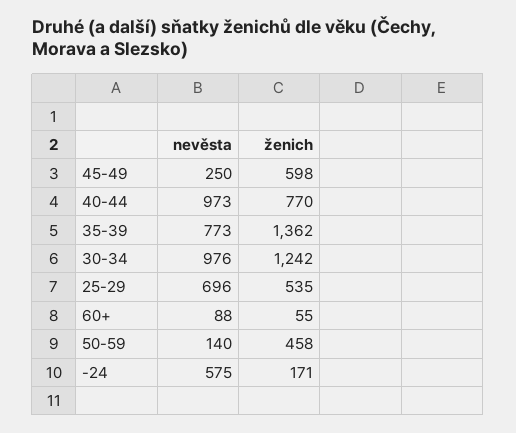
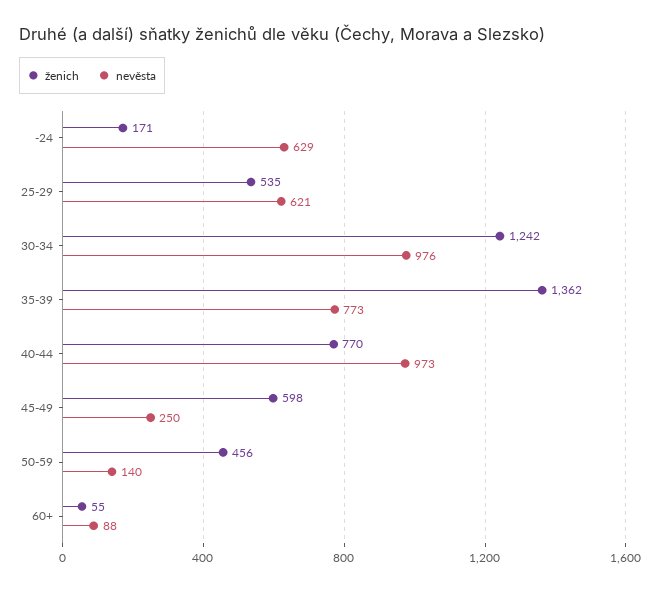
nevěsta, 25-29: 696 -> 621
ženich, 50-59: 458 -> 456
nevěsta, -24: 575 -> 629

